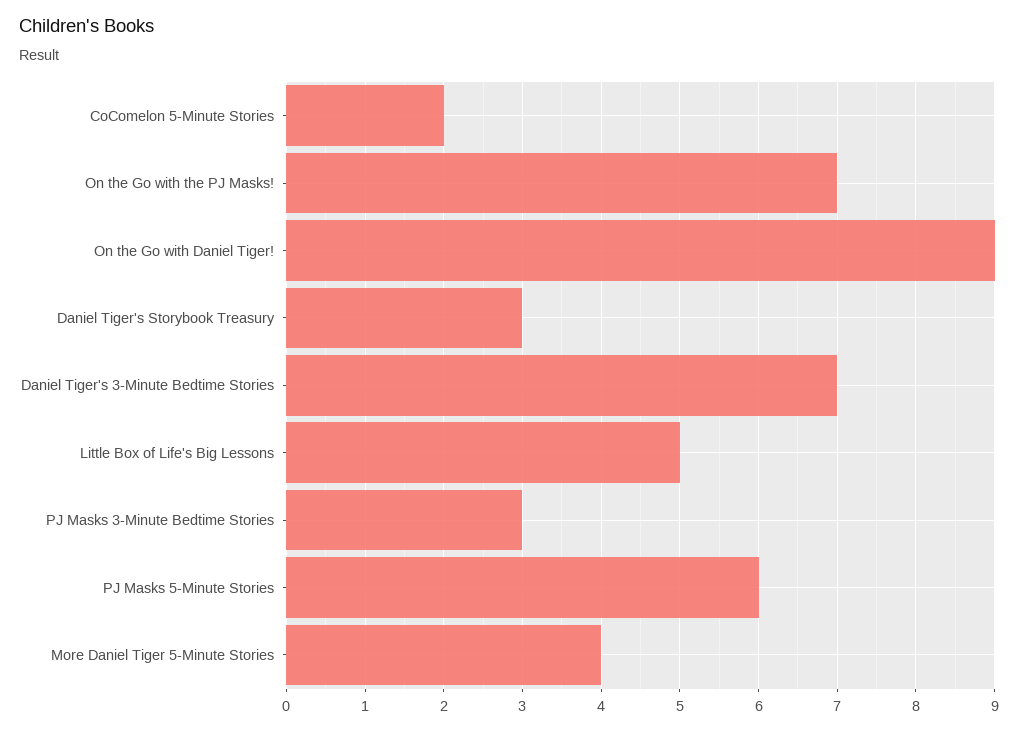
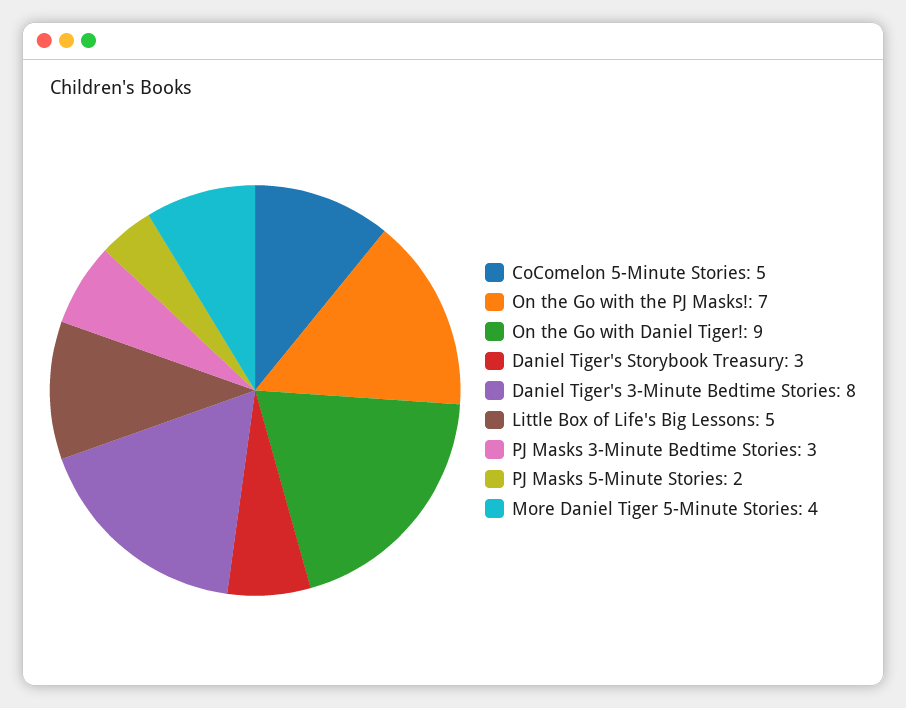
CoComelon 5-Minute Stories: 2 -> 5
Daniel Tiger's 3-Minute Bedtime Stories: 7 -> 8
PJ Masks 5-Minute Stories: 6 -> 2

